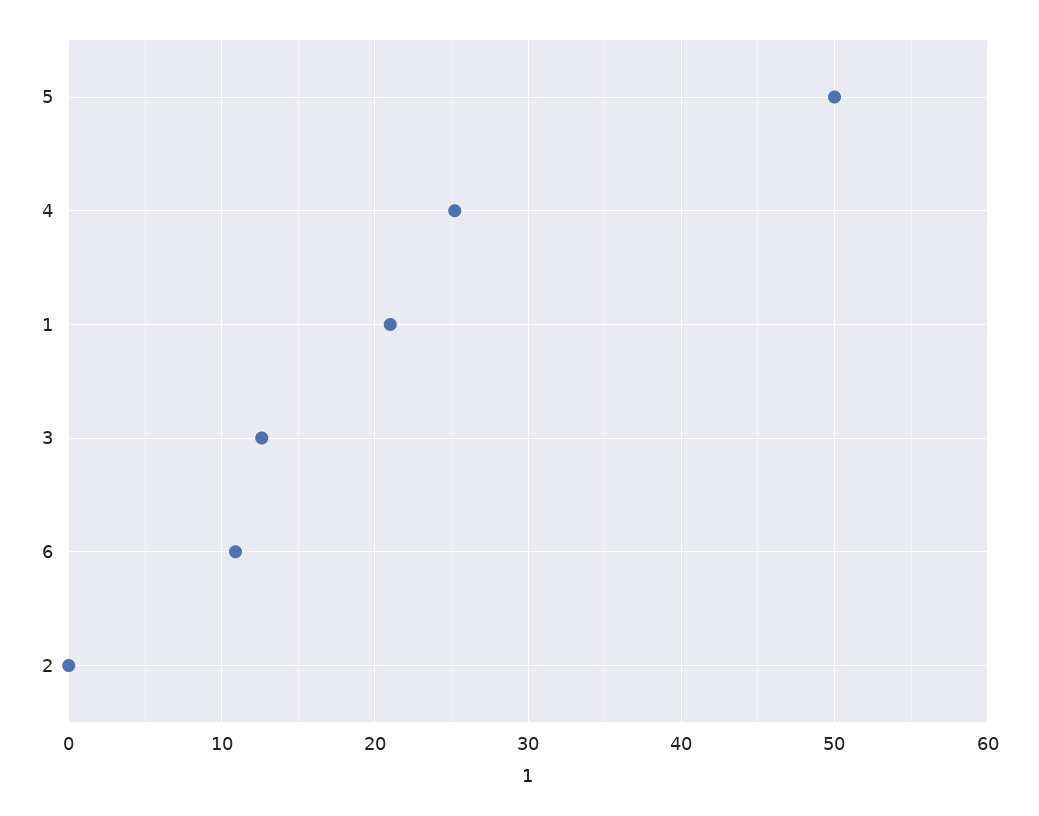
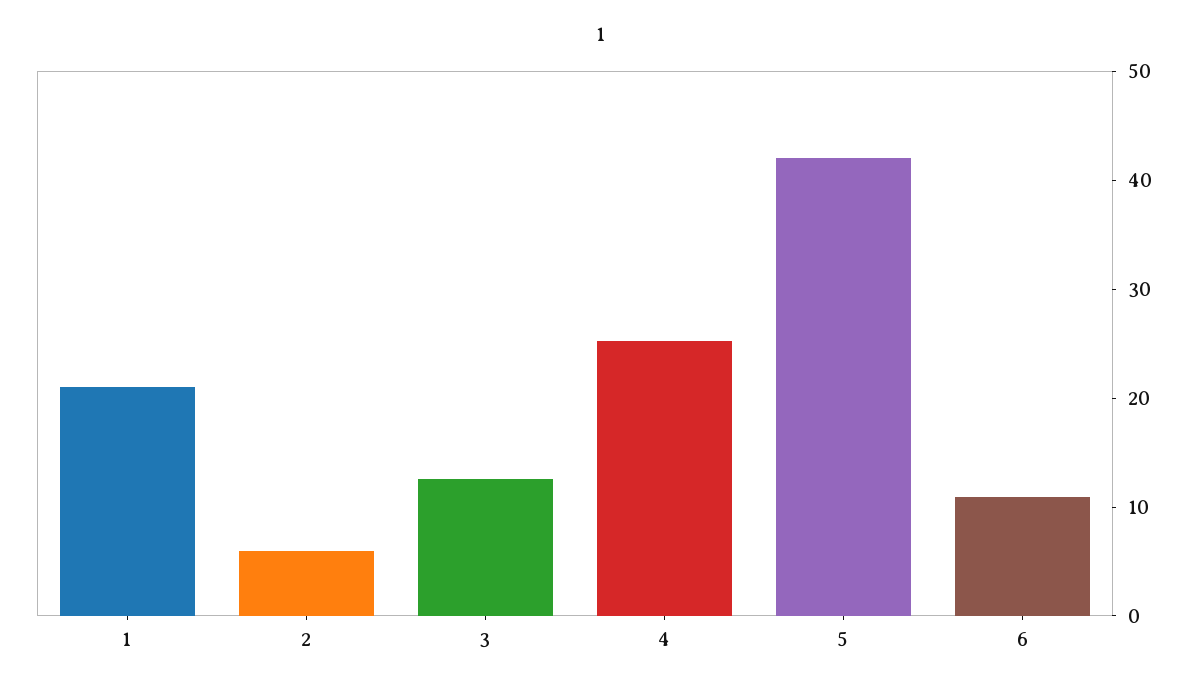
5: 50 -> 42
2: 0 -> 6

